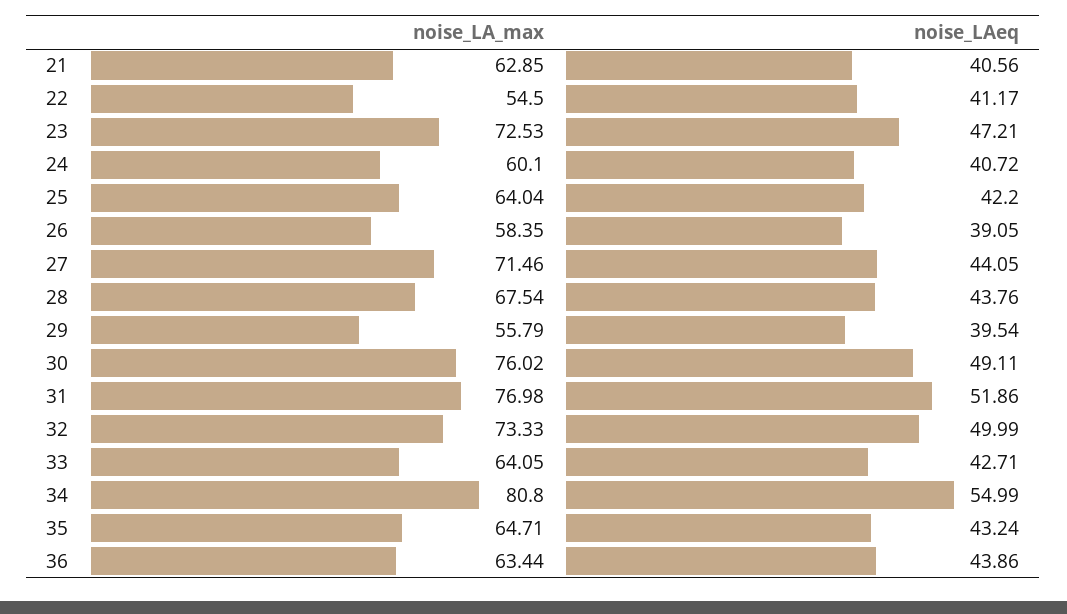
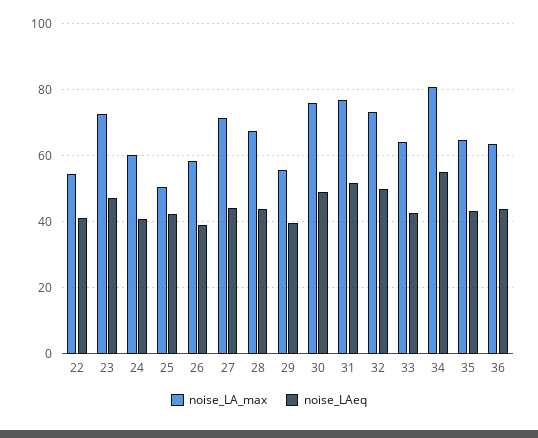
noise_LA_max, 21: 62.85 -> none
noise_LAeq, 21: 40.56 -> none
noise_LA_max, 25: 64.04 -> 50

